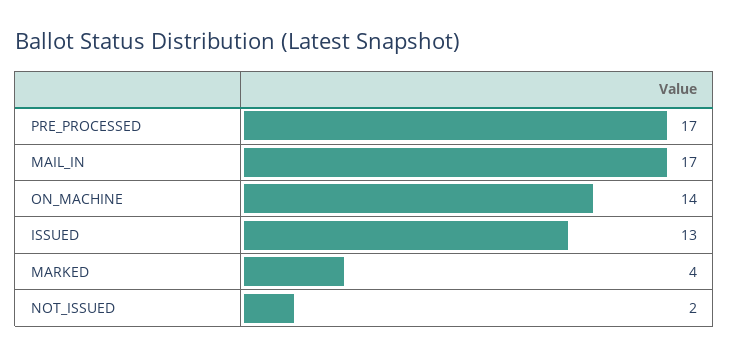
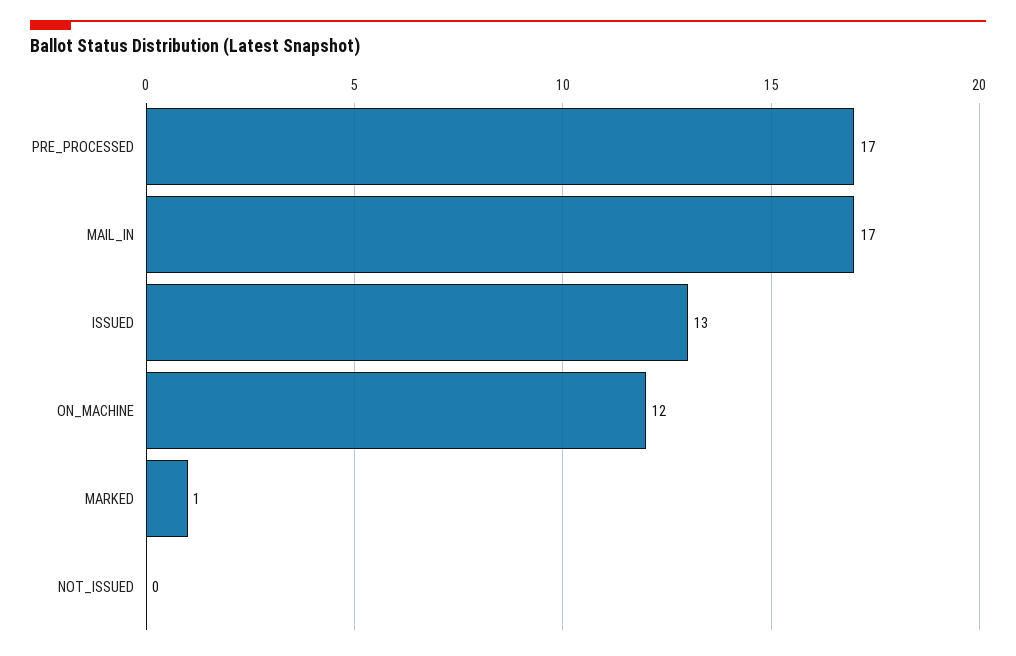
ON_MACHINE: 14 -> 12
MARKED: 4 -> 1
NOT_ISSUED: 2 -> 0

